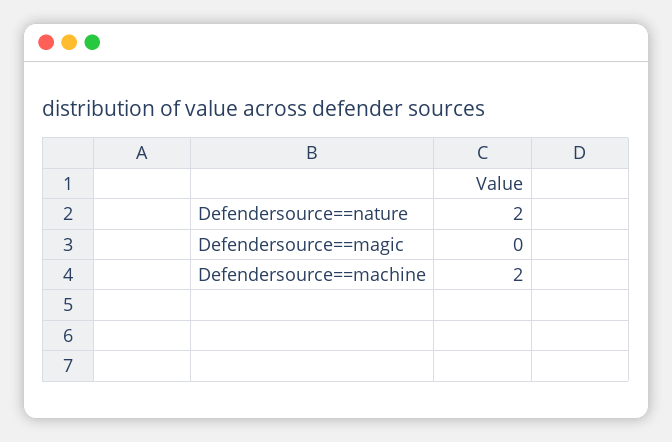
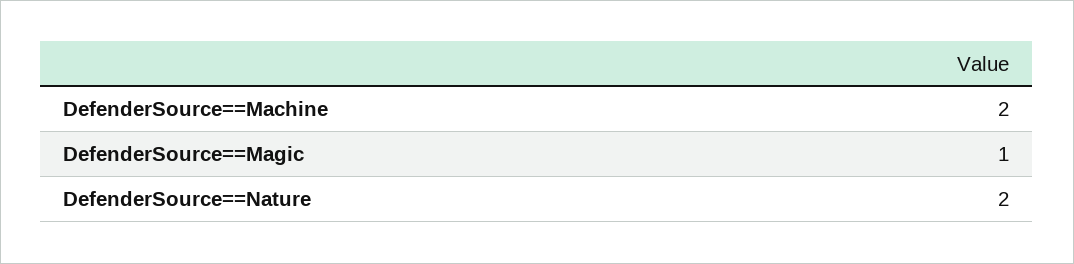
Defendersource==magic: 0 -> 1

